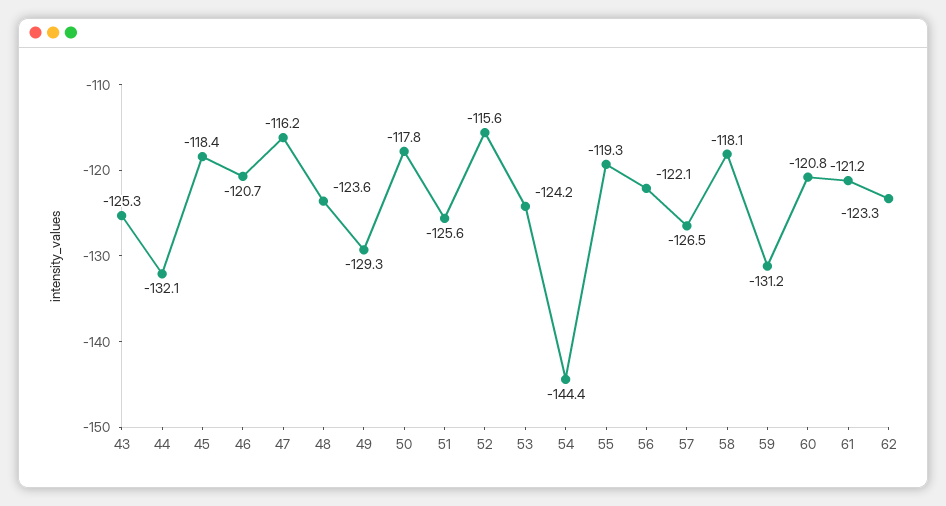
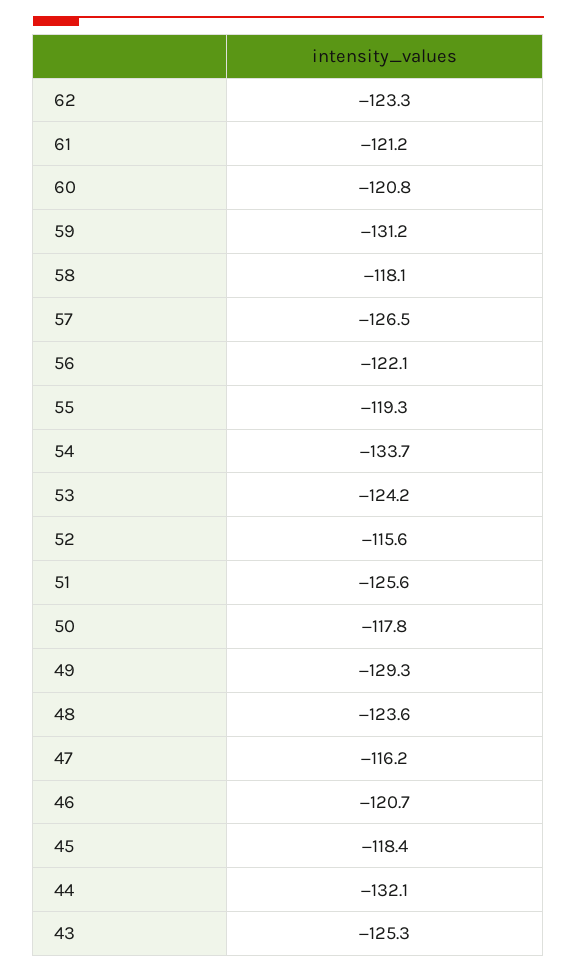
54: -144.4 -> -133.7

